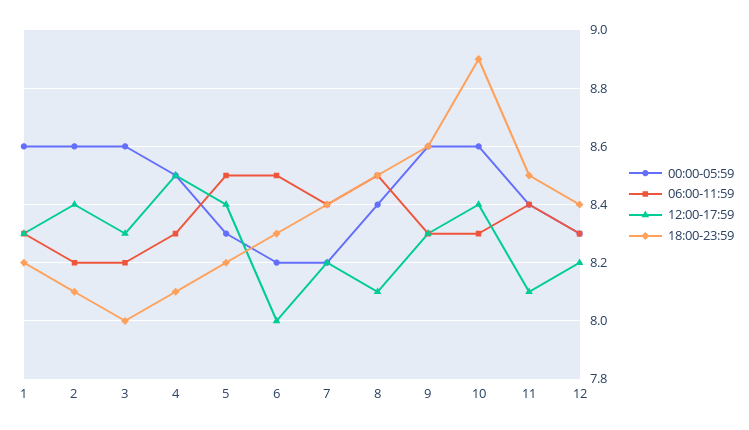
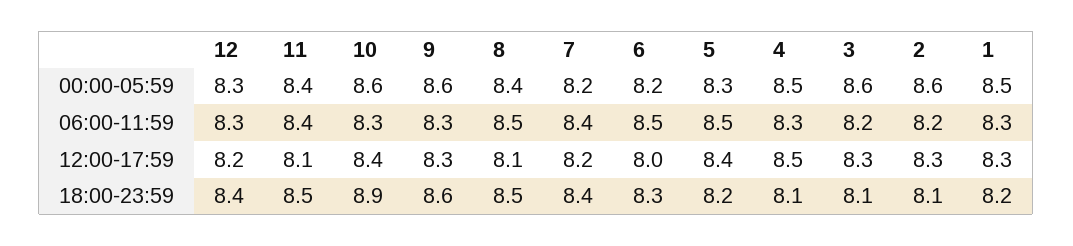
00:00-05:59, 1: 8.6 -> 8.5
12:00-17:59, 2: 8.4 -> 8.3
18:00-23:59, 3: 8 -> 8.1

